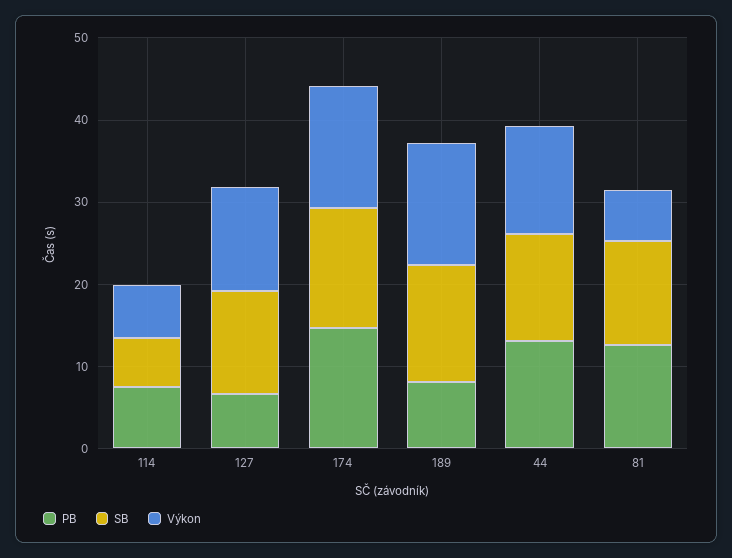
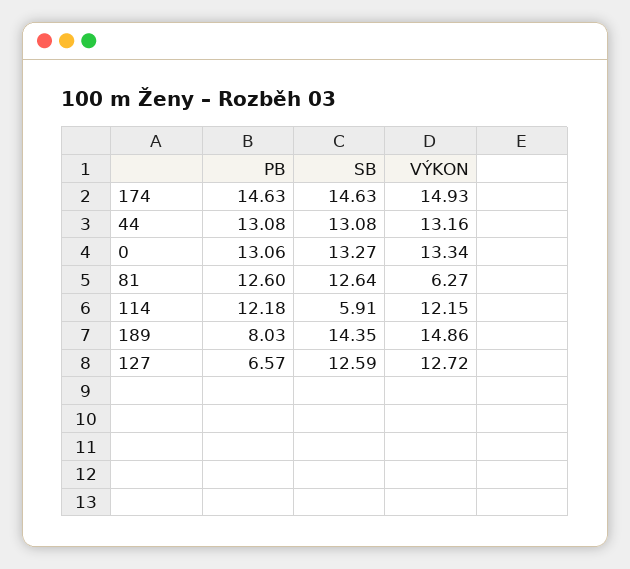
PB, 114: 8 -> 12.18
Výkon, 114: 6 -> 12.15
PB, 0: none -> 13.06
SB, 0: none -> 13.27
Výkon, 0: none -> 13.34

